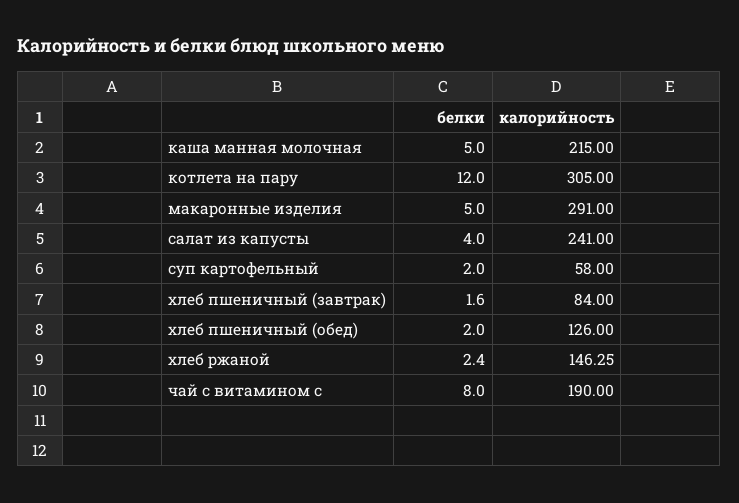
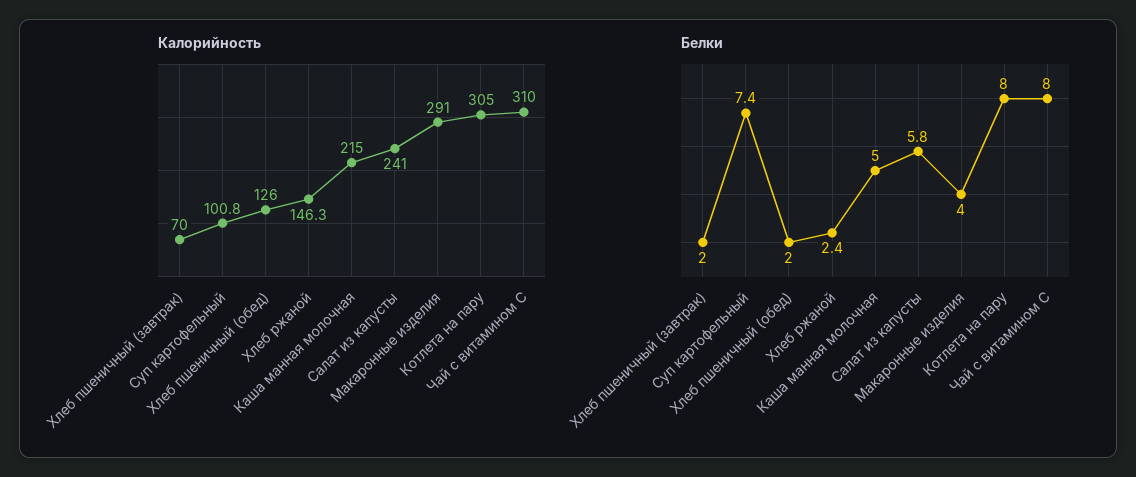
белки, котлета на пару: 12 -> 8
белки, макаронные изделия: 5 -> 4
белки, салат из капусты: 4 -> 5.8
белки, суп картофельный: 2 -> 7.4
калорийность, суп картофельный: 58 -> 100.8
белки, хлеб пшеничный (завтрак): 1.6 -> 2
калорийность, хлеб пшеничный (завтрак): 84 -> 70
калорийность, чай с витамином с: 190 -> 310

